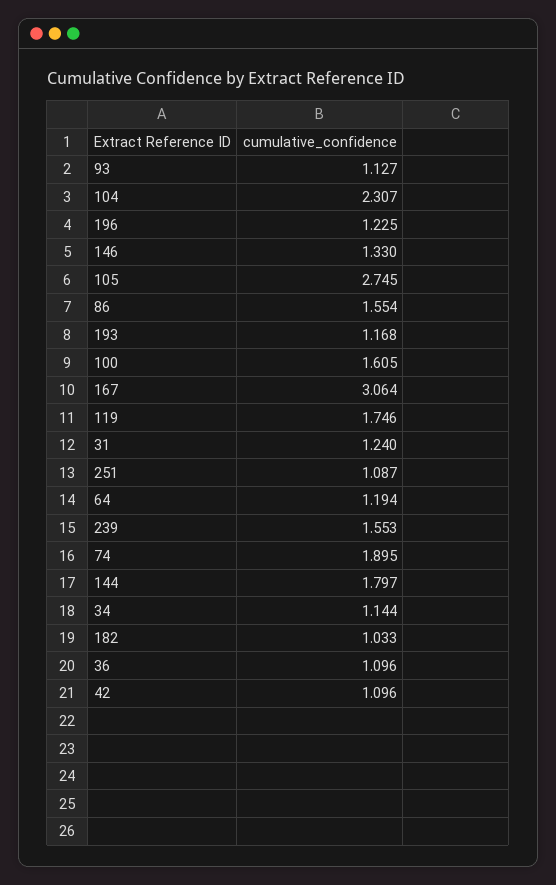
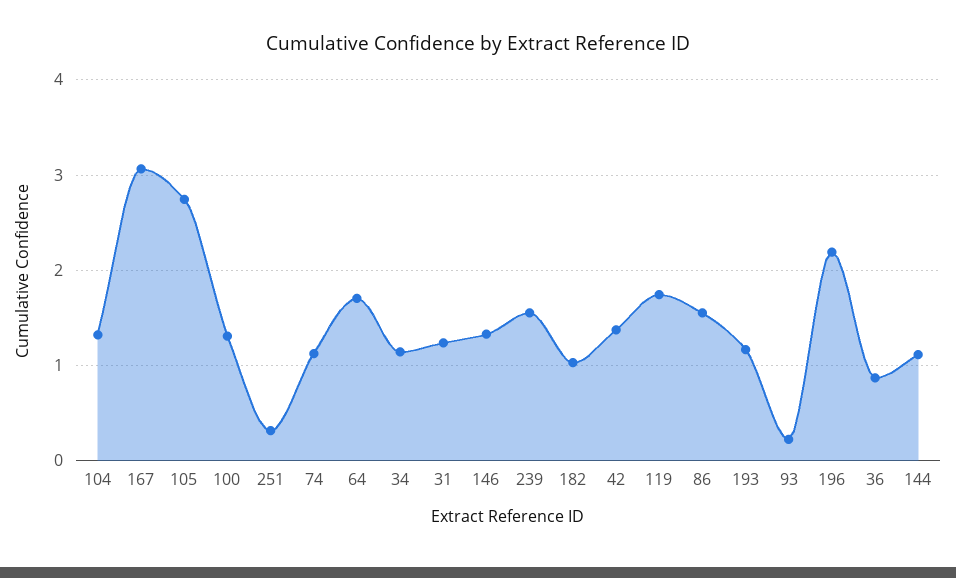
93: 1.127 -> 0.2
104: 2.307 -> 1.3
196: 1.225 -> 2.2
100: 1.605 -> 1.3
251: 1.087 -> 0.3
64: 1.194 -> 1.7
74: 1.895 -> 1.1
144: 1.797 -> 1.1
36: 1.096 -> 0.9
42: 1.096 -> 1.4

